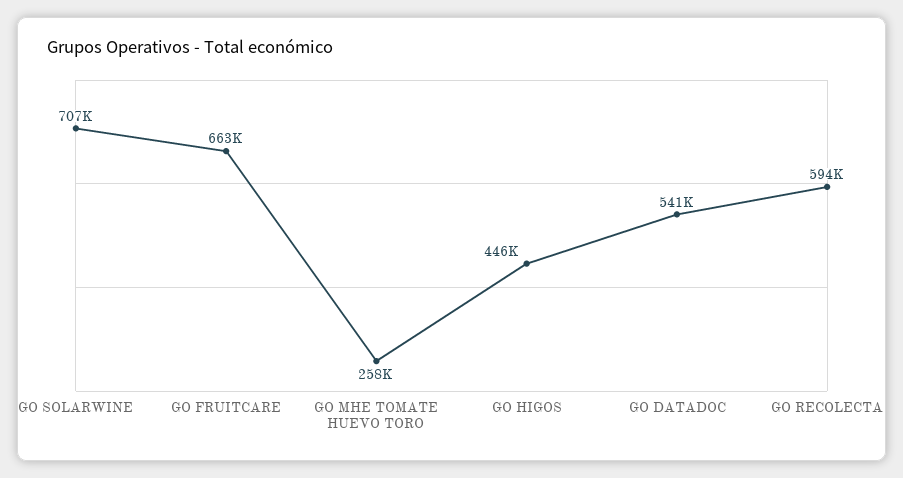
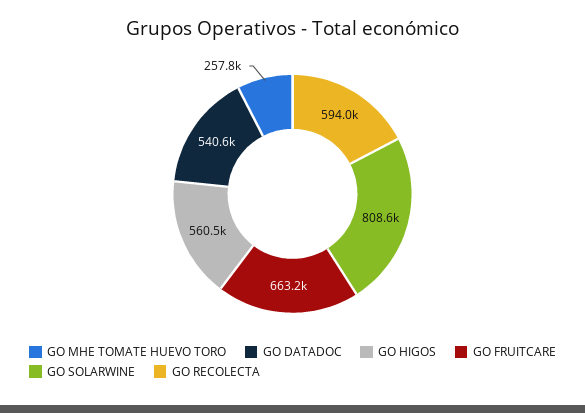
GO SOLARWINE: 707000 -> 808600
GO HIGOS: 446000 -> 560500

